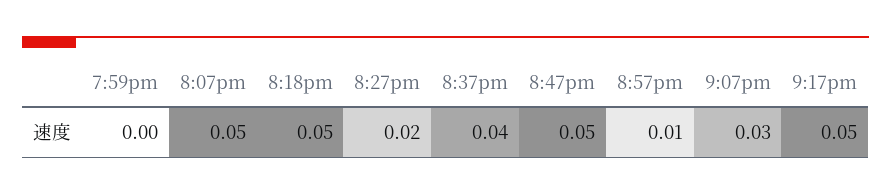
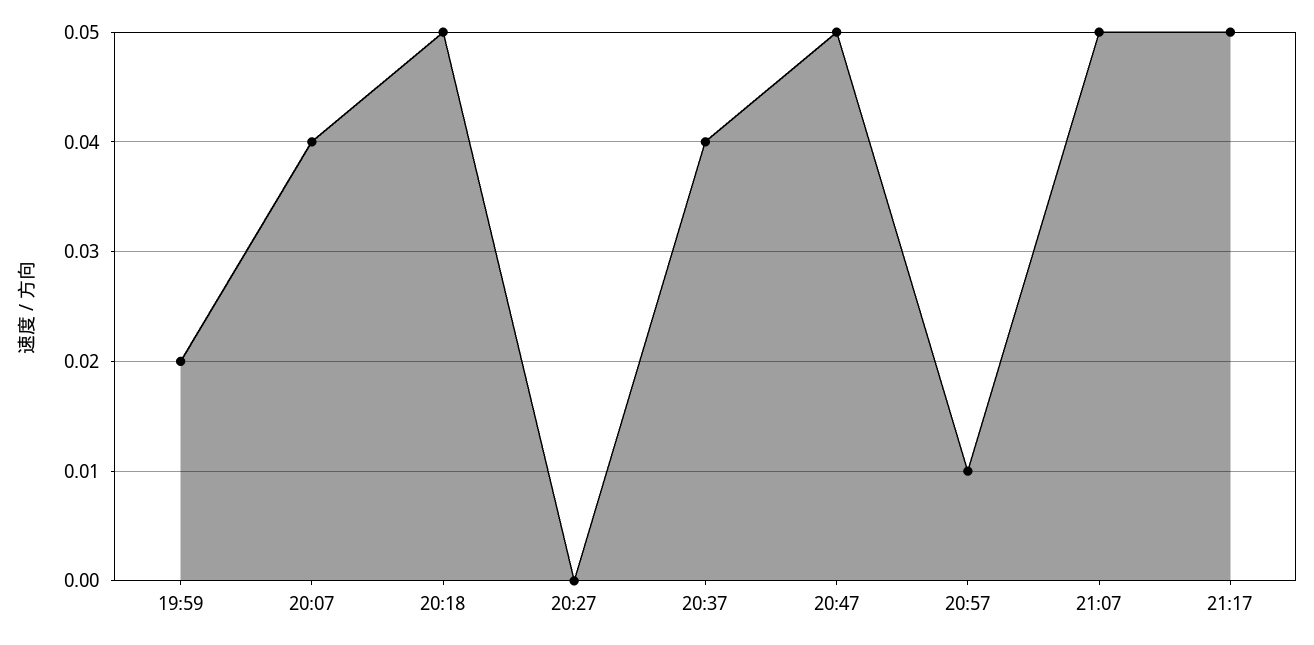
7:59pm: 0 -> 0.02
8:07pm: 0.05 -> 0.04
8:27pm: 0.02 -> 0
9:07pm: 0.03 -> 0.05

